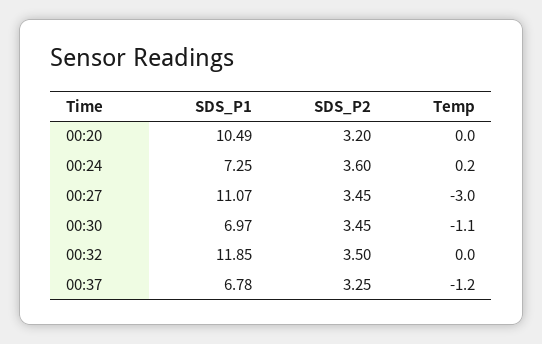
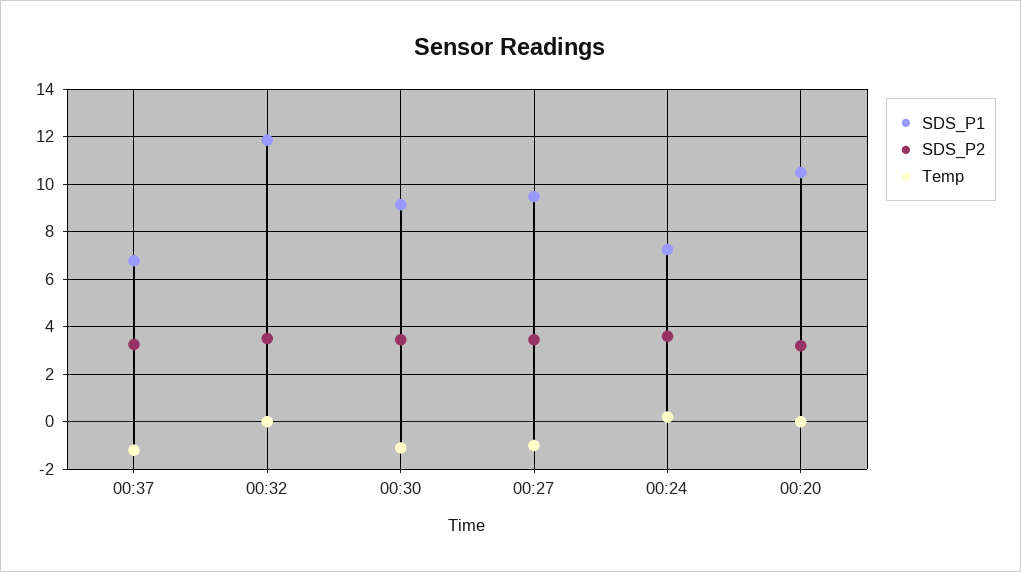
SDS_P1, 00:27: 11.07 -> 9.5
Temp, 00:27: -3 -> -1
SDS_P1, 00:30: 6.97 -> 9

